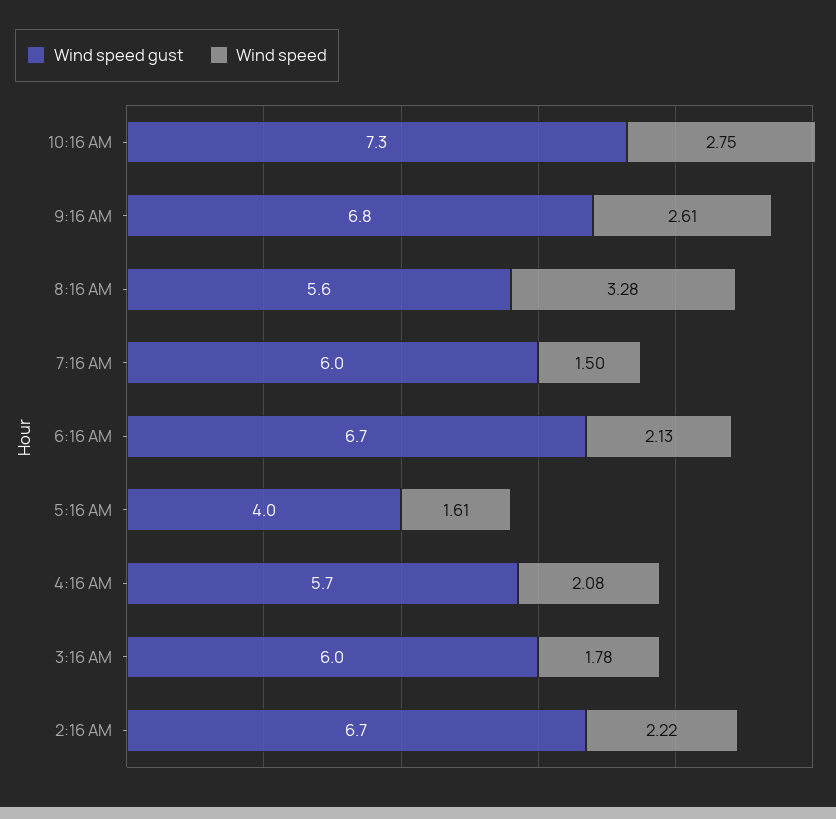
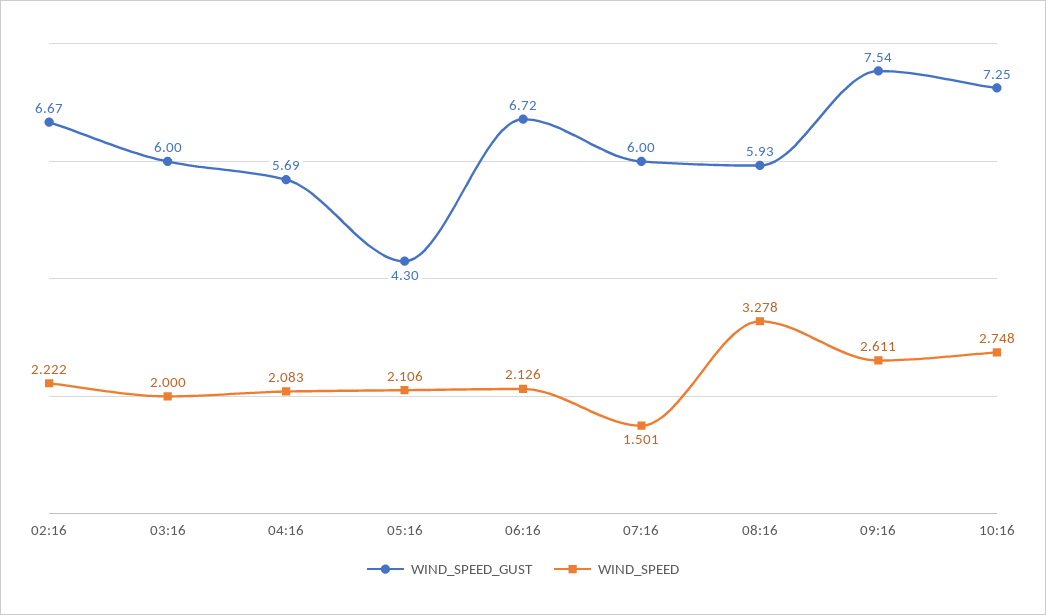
Wind speed gust, 9:16 AM: 6.8 -> 7.54
Wind speed gust, 8:16 AM: 5.6 -> 5.93
Wind speed gust, 5:16 AM: 4 -> 4.3
Wind speed, 5:16 AM: 1.61 -> 2.106
Wind speed, 3:16 AM: 1.78 -> 2

